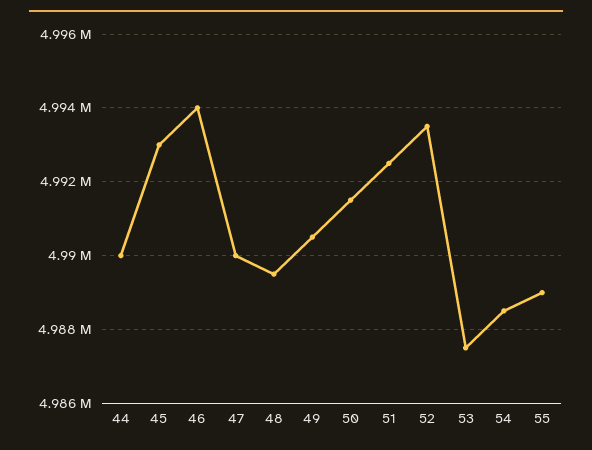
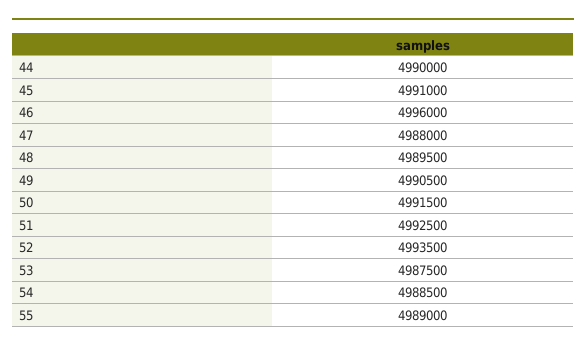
45: 4993000 -> 4991000
46: 4994000 -> 4996000
47: 4990000 -> 4988000

